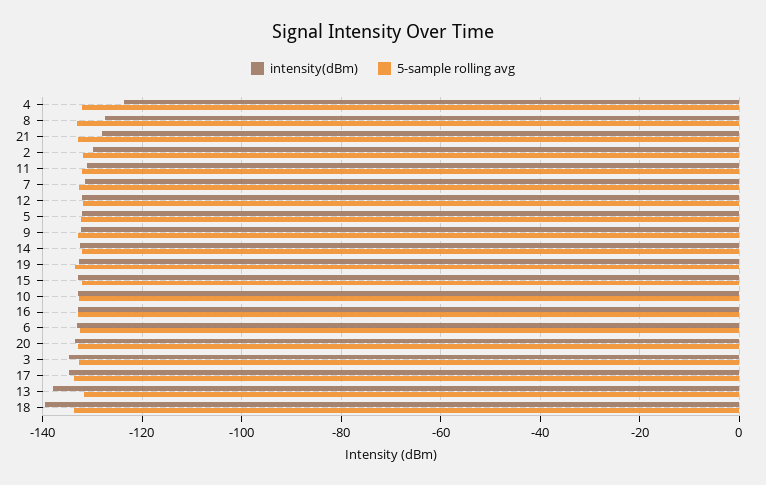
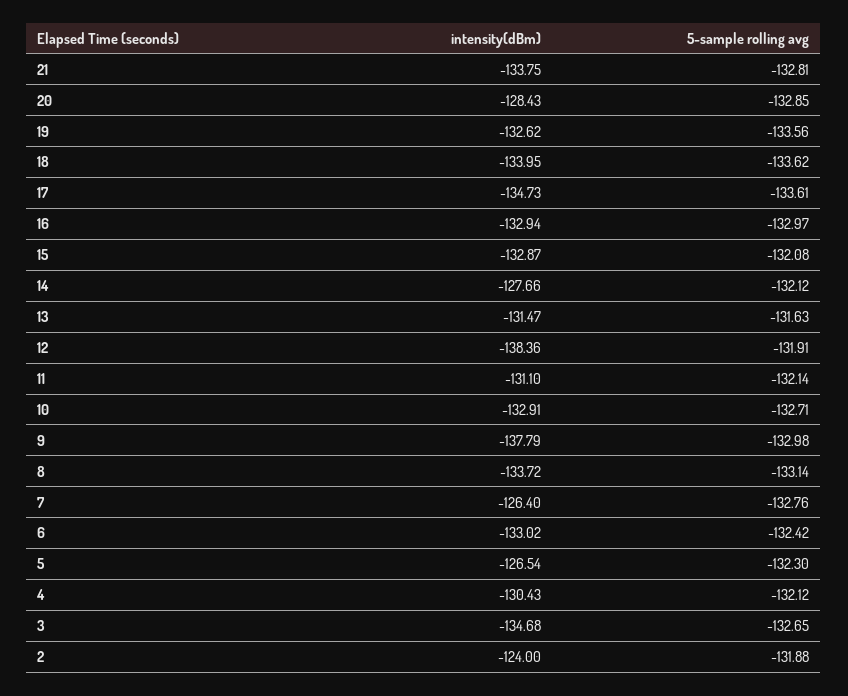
intensity(dBm), 4: -124 -> -130.43
intensity(dBm), 8: -128 -> -133.72
intensity(dBm), 21: -128 -> -133.75
intensity(dBm), 2: -130 -> -124
intensity(dBm), 7: -132 -> -126.4
intensity(dBm), 12: -132 -> -138.36
intensity(dBm), 5: -132 -> -126.54
intensity(dBm), 9: -132 -> -137.79
intensity(dBm), 14: -132 -> -127.66
intensity(dBm), 20: -134 -> -128.43
intensity(dBm), 13: -138 -> -131.47
intensity(dBm), 18: -140 -> -133.95

